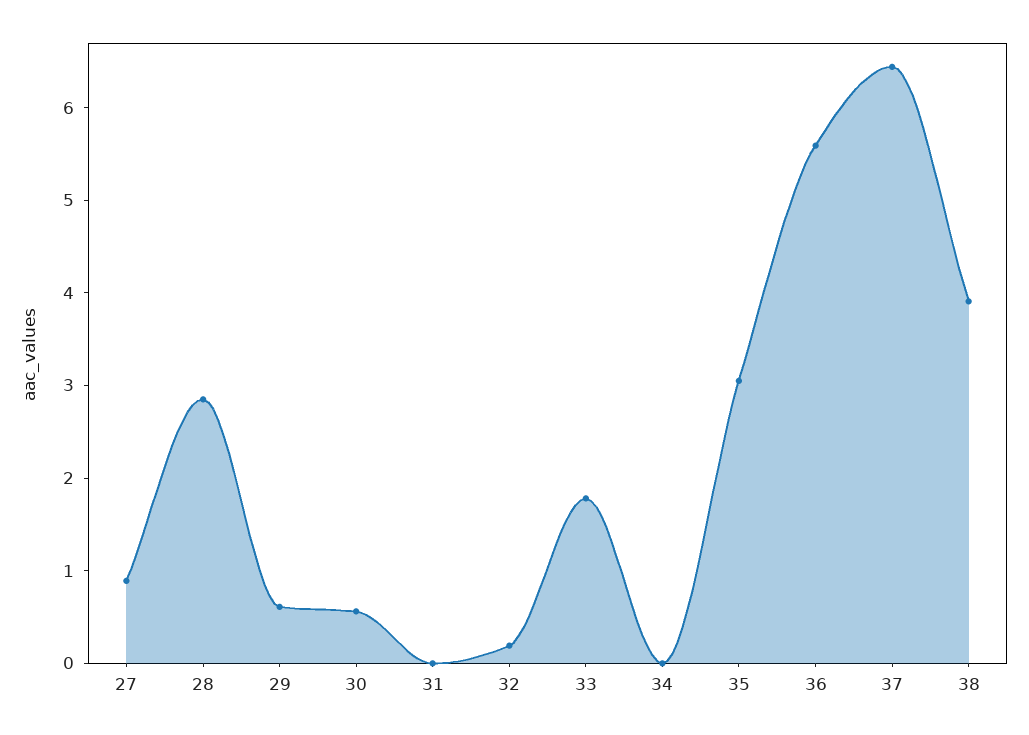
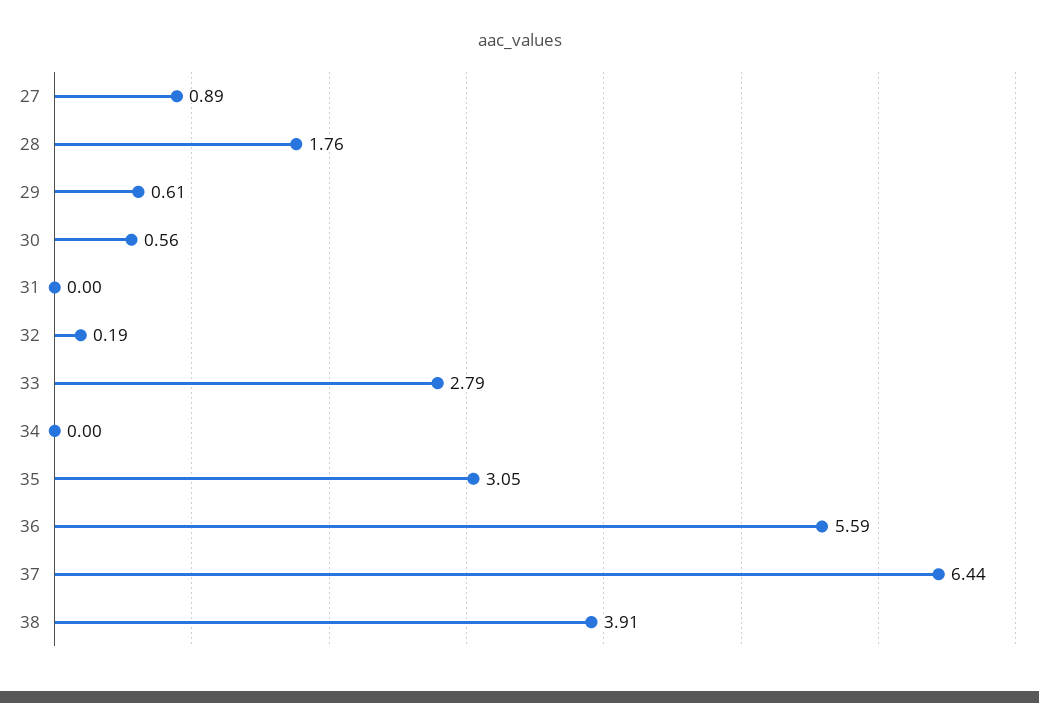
28: 2.8 -> 1.76
33: 1.8 -> 2.79

